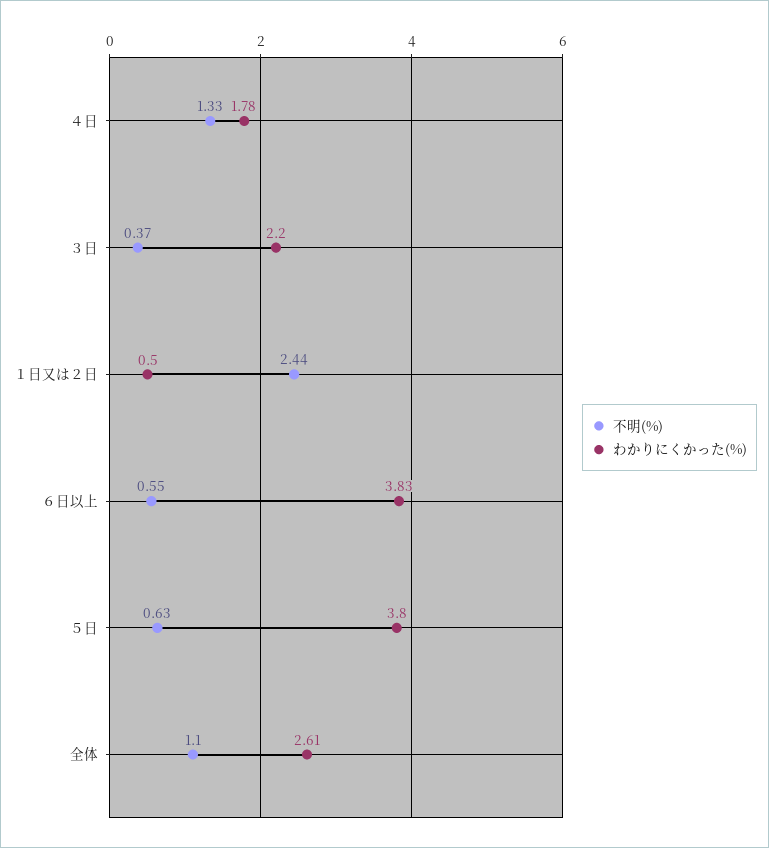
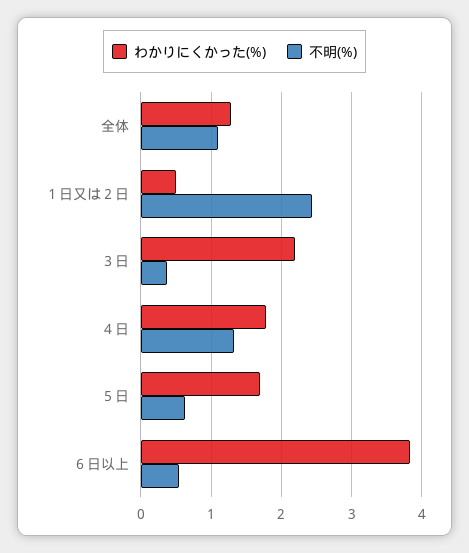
わかりにくかった(%), ５日: 3.8 -> 1.7
わかりにくかった(%), 全体: 2.61 -> 1.3

